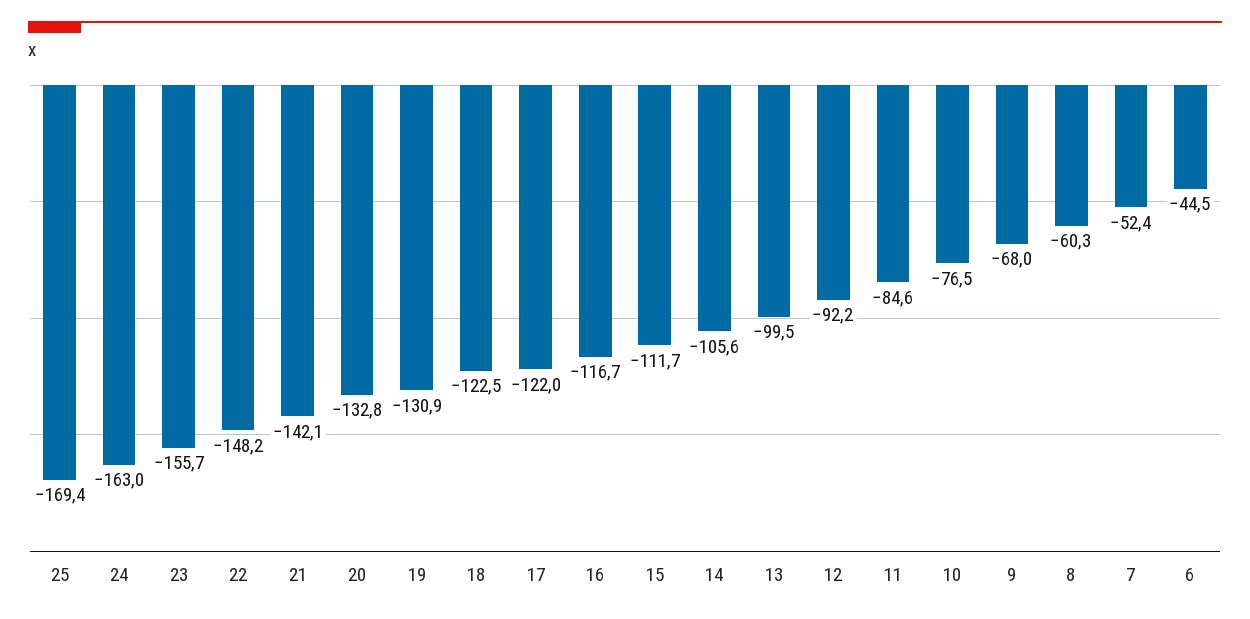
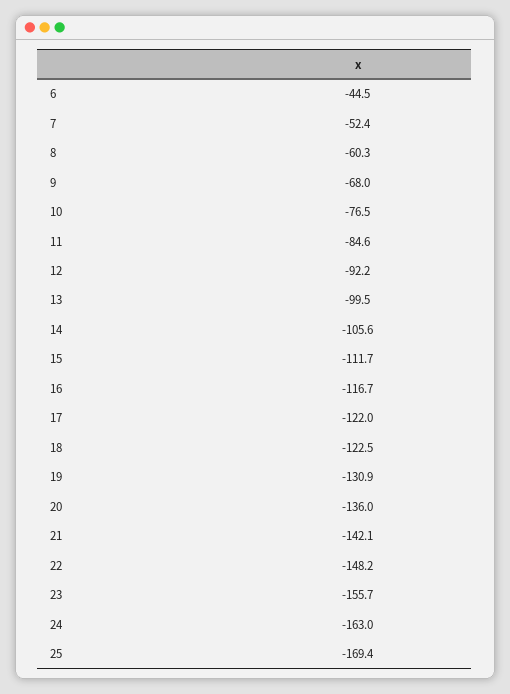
20: -132.8 -> -136

